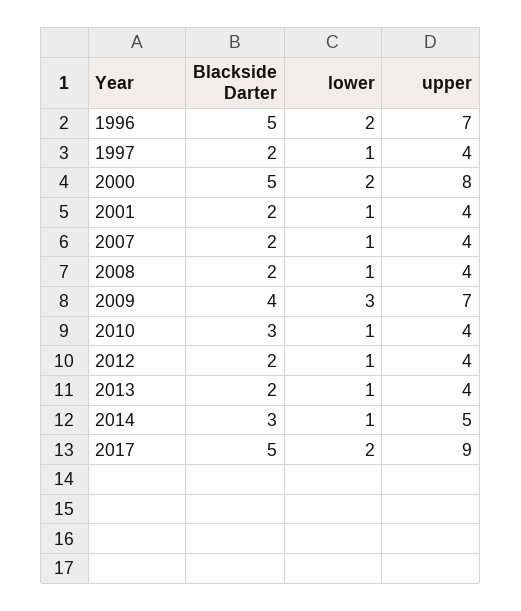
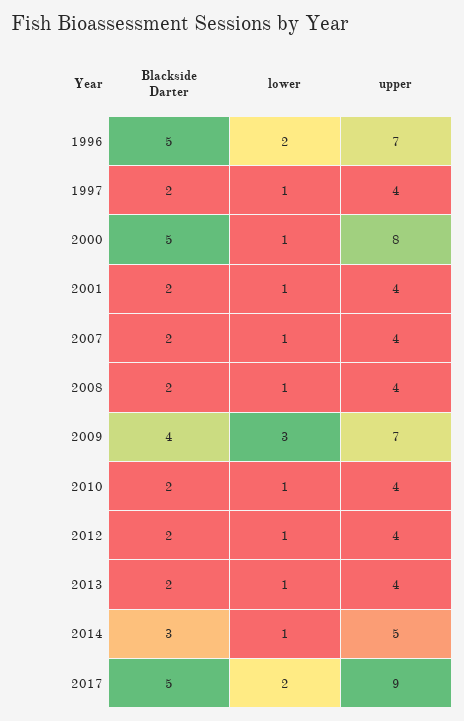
lower, 2000: 2 -> 1
Blackside Darter, 2010: 3 -> 2

